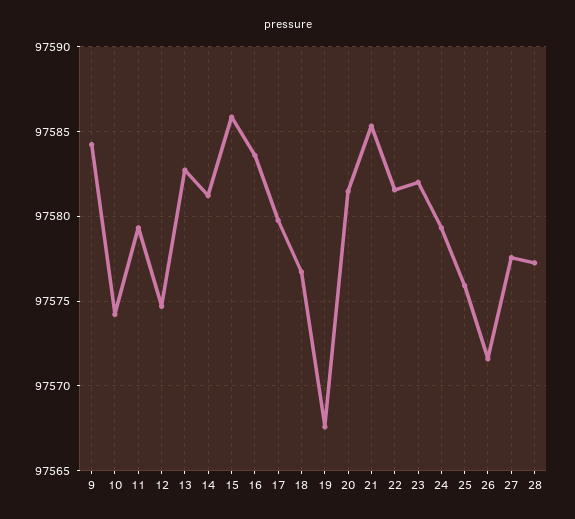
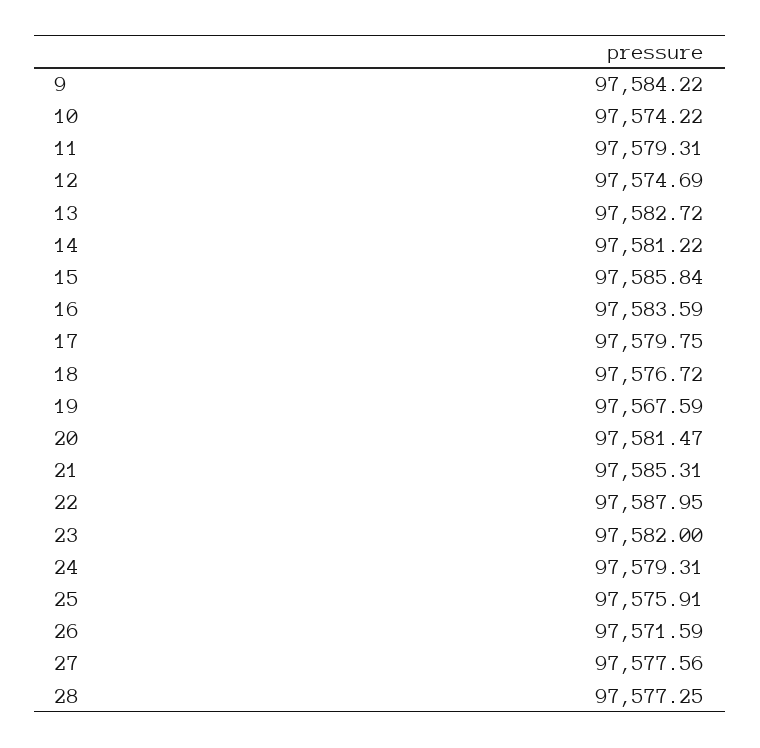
22: 97581.5 -> 97587.95

